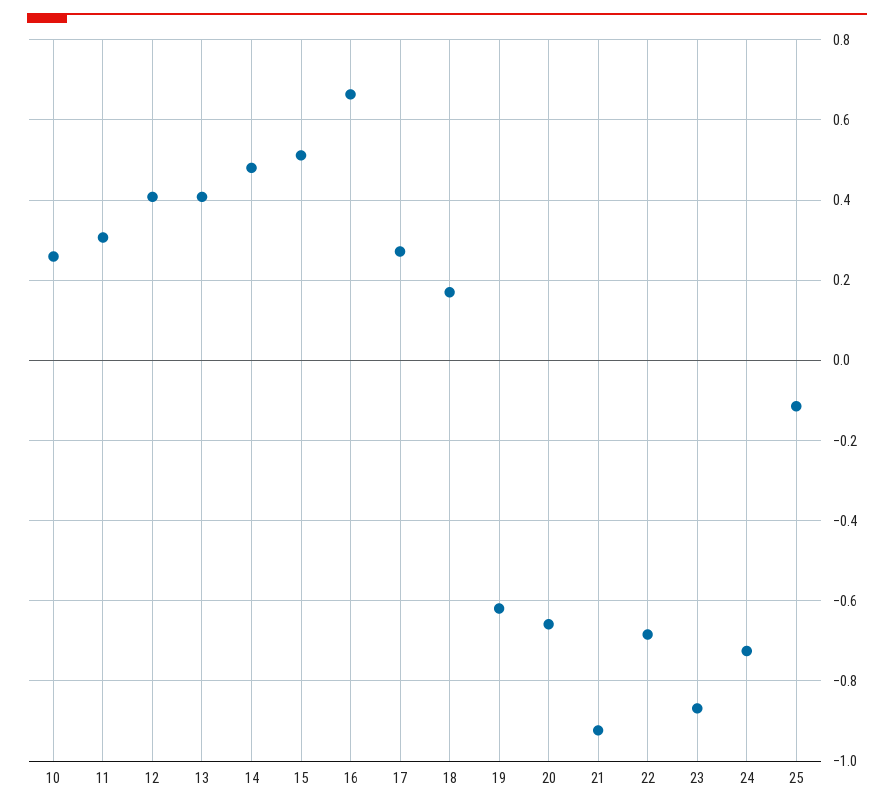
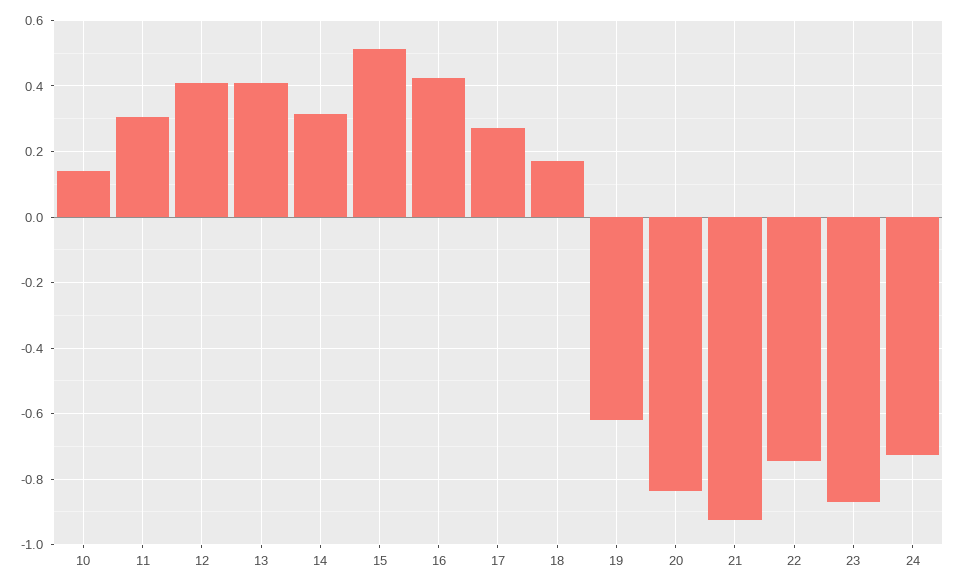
10: 0.26 -> 0.14
14: 0.48 -> 0.32
16: 0.66 -> 0.42
20: -0.66 -> -0.84
22: -0.68 -> -0.74
25: -0.12 -> none

